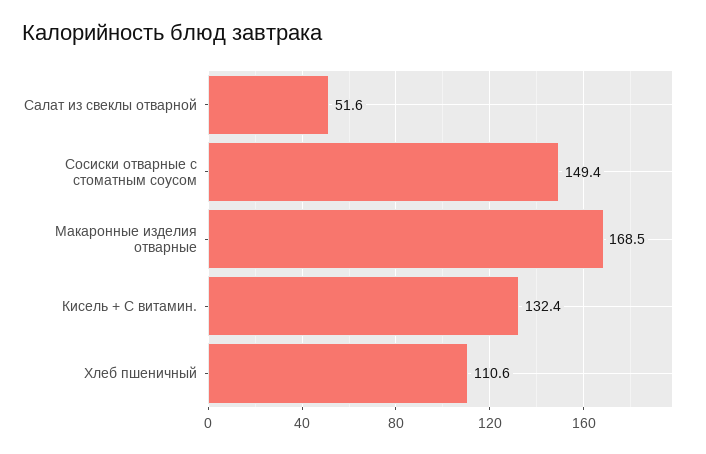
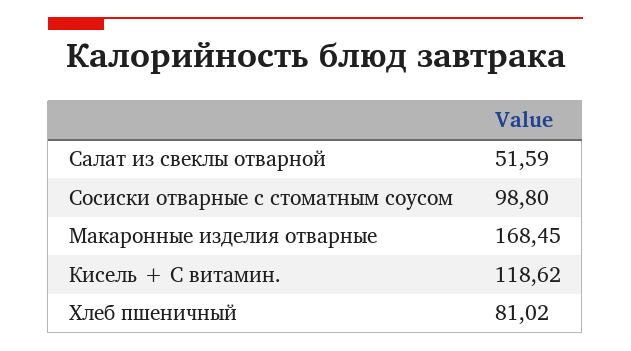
Сосиски отварные с стоматным соусом: 149.4 -> 98.8
Кисель + С витамин.: 132.4 -> 118.62
Хлеб пшеничный: 110.6 -> 81.02

